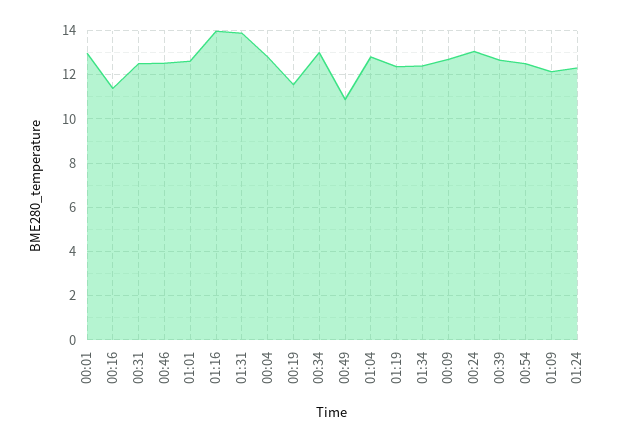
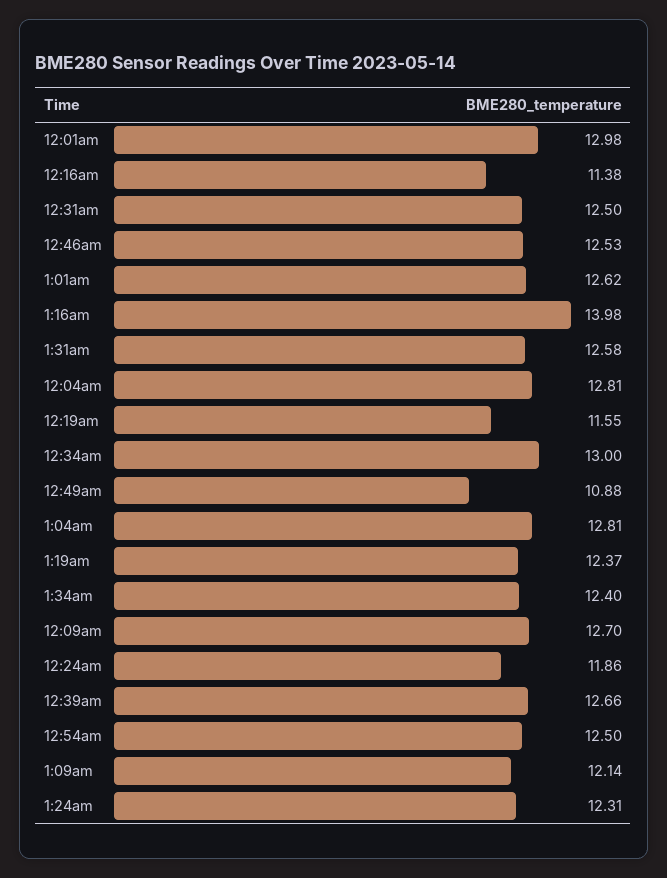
01:31: 14 -> 12.58
00:24: 13 -> 11.86

